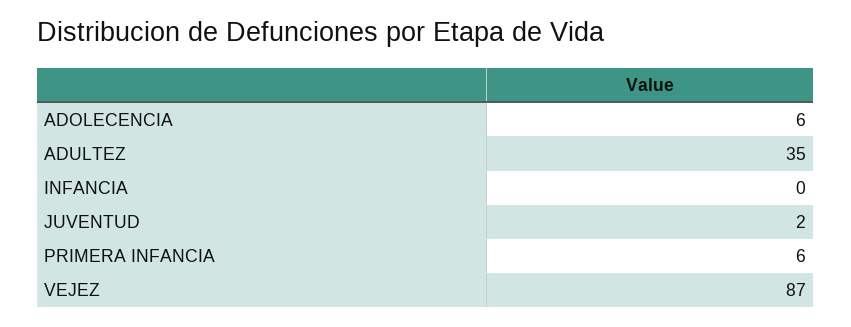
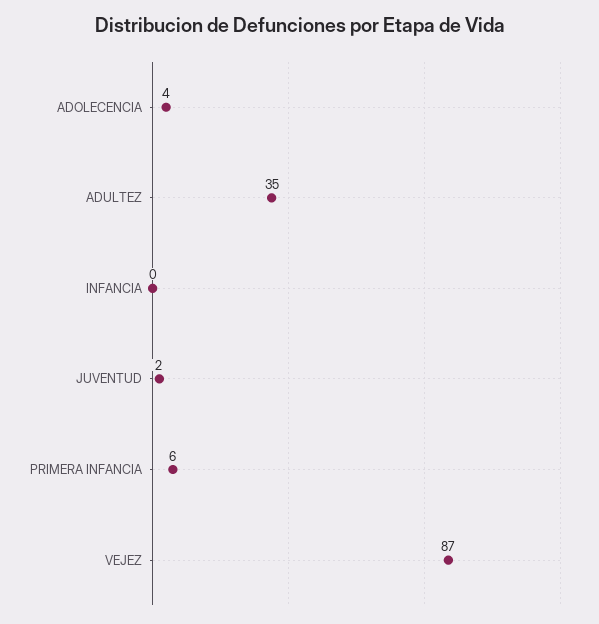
ADOLECENCIA: 6 -> 4

